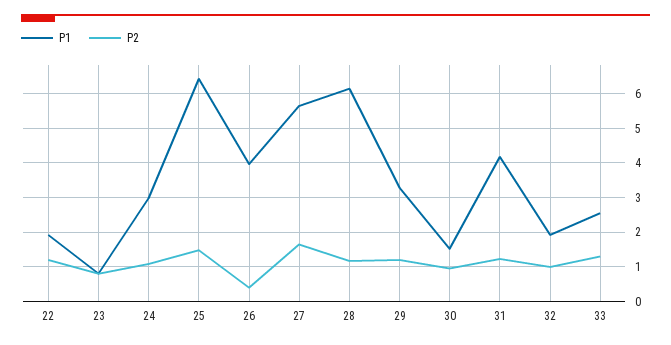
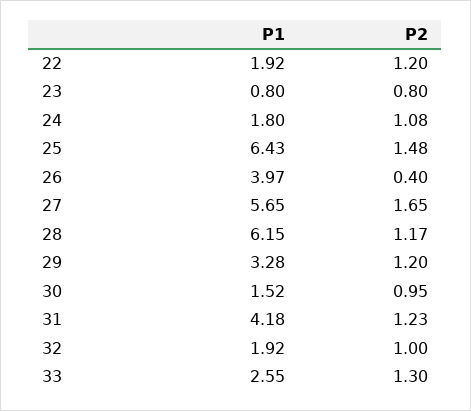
P1, 24: 3 -> 1.8

